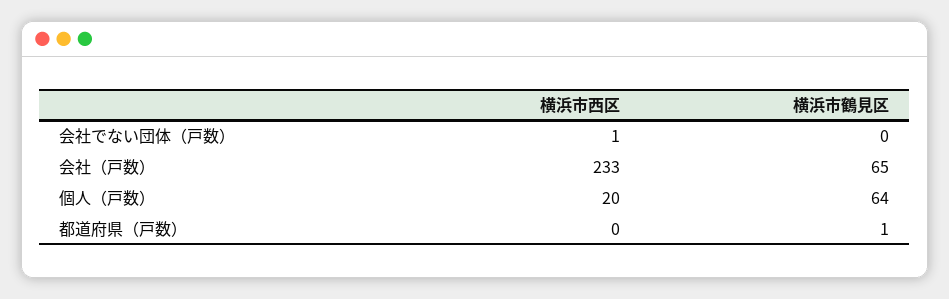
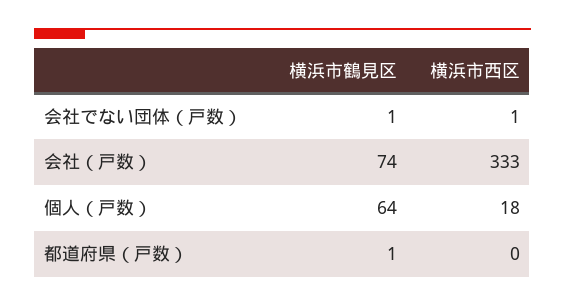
横浜市鶴見区, 会社でない団体（戸数）: 0 -> 1
横浜市西区, 会社（戸数）: 233 -> 333
横浜市鶴見区, 会社（戸数）: 65 -> 74
横浜市西区, 個人（戸数）: 20 -> 18

